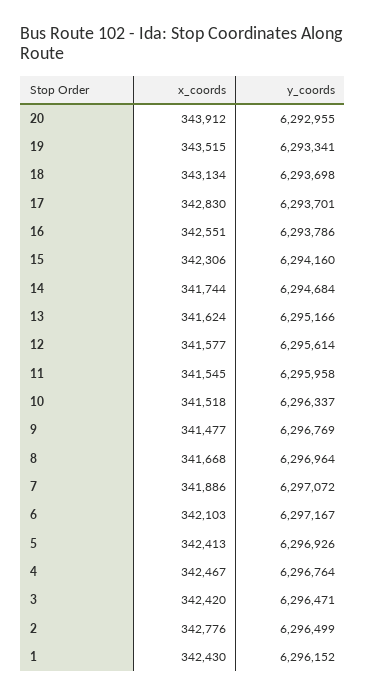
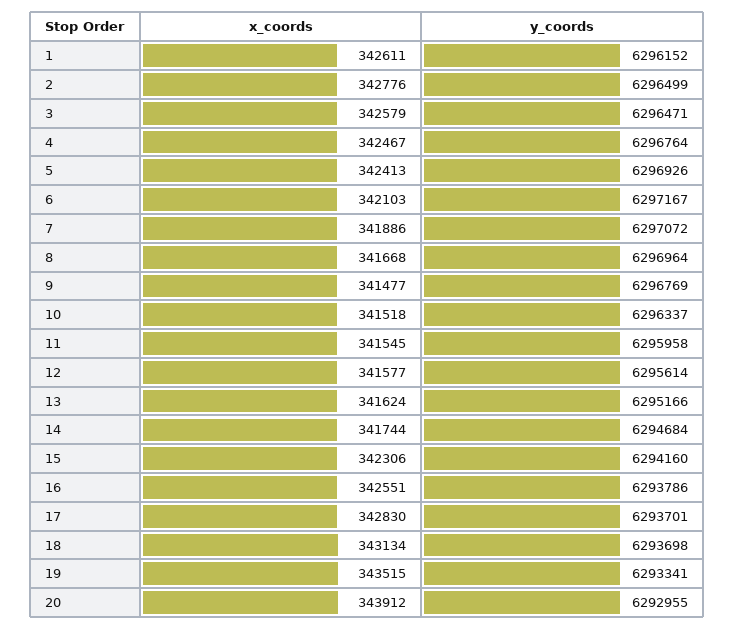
x_coords, 3: 342420 -> 342579
x_coords, 1: 342430 -> 342611

